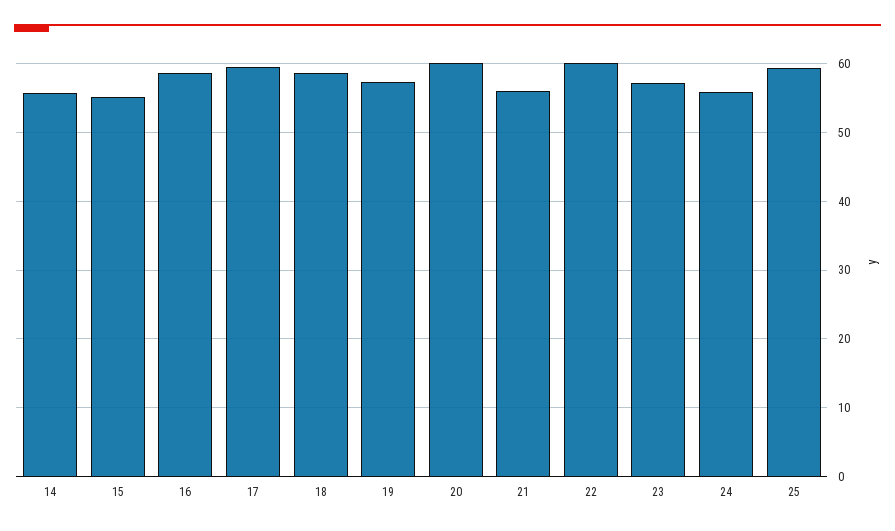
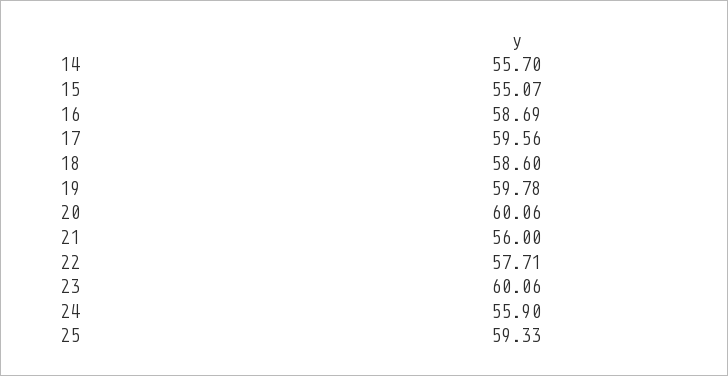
19: 57 -> 59.78
22: 60 -> 57.71
23: 57 -> 60.06

